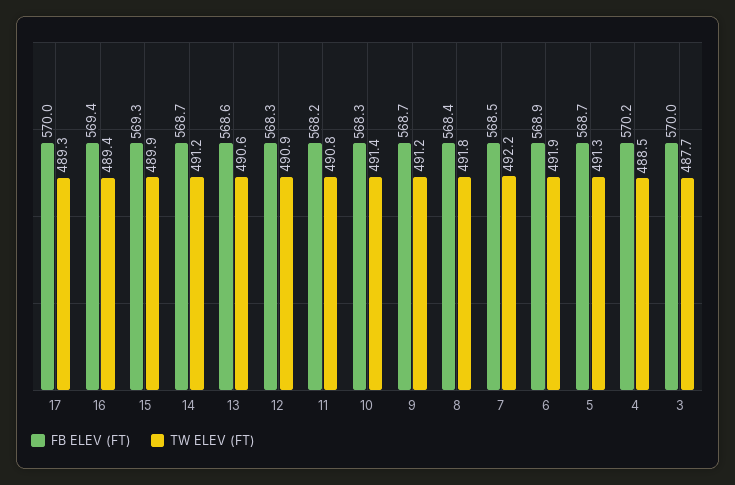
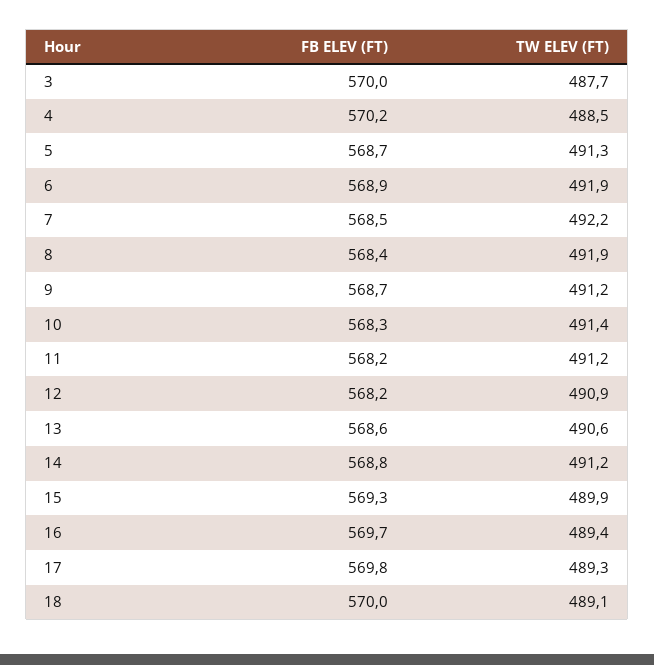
FB ELEV (FT), 17: 570 -> 569.8
FB ELEV (FT), 16: 569.4 -> 569.7
FB ELEV (FT), 14: 568.7 -> 568.8
FB ELEV (FT), 12: 568.3 -> 568.2
TW ELEV (FT), 11: 490.8 -> 491.2
TW ELEV (FT), 8: 491.8 -> 491.9
FB ELEV (FT), 18: none -> 570
TW ELEV (FT), 18: none -> 489.1

